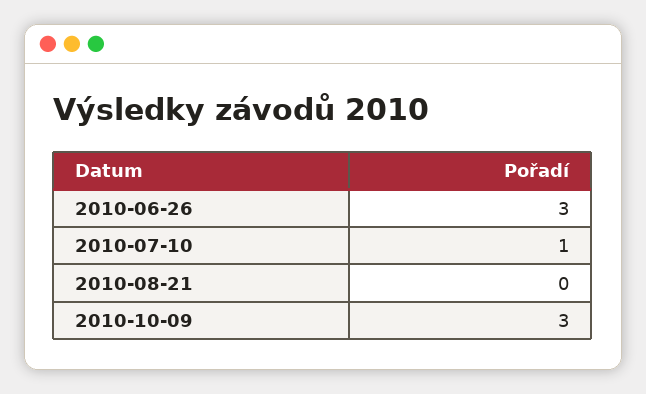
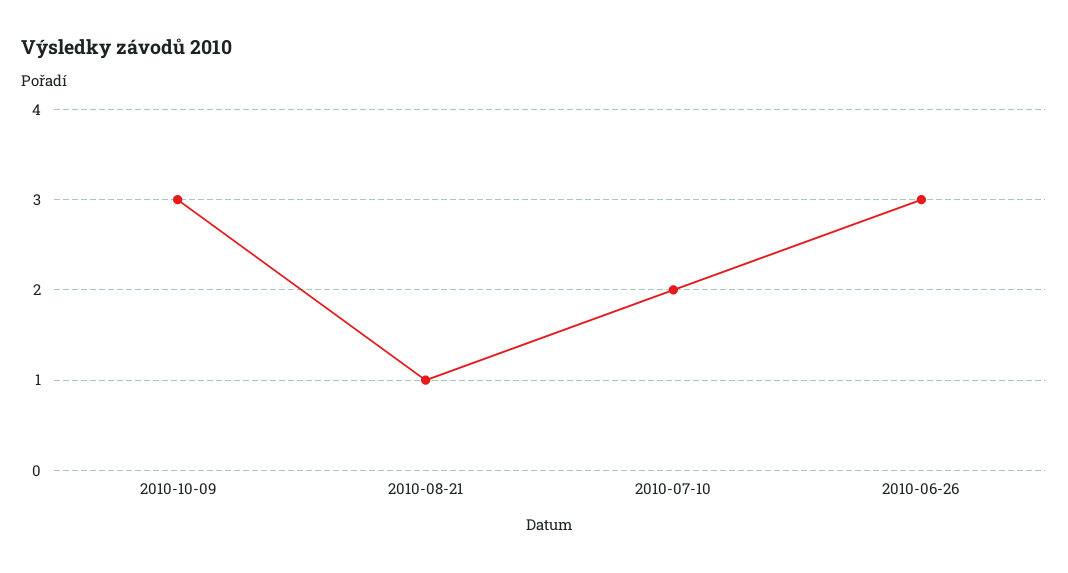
2010-07-10: 1 -> 2
2010-08-21: 0 -> 1

